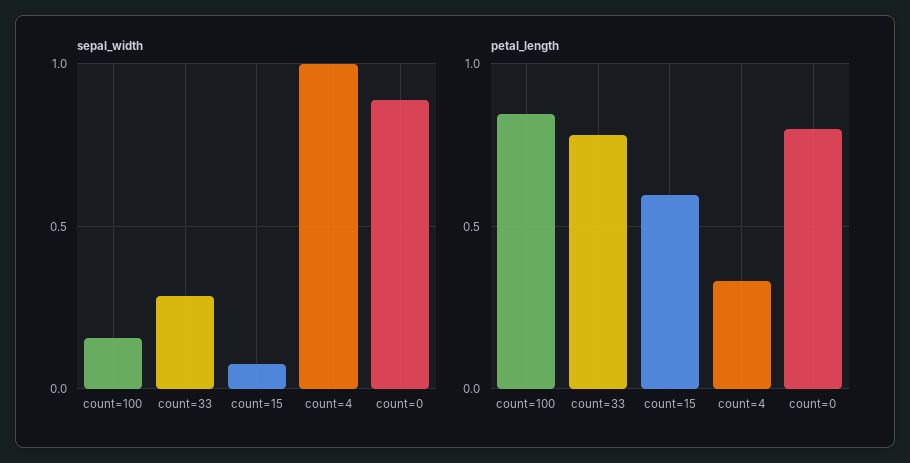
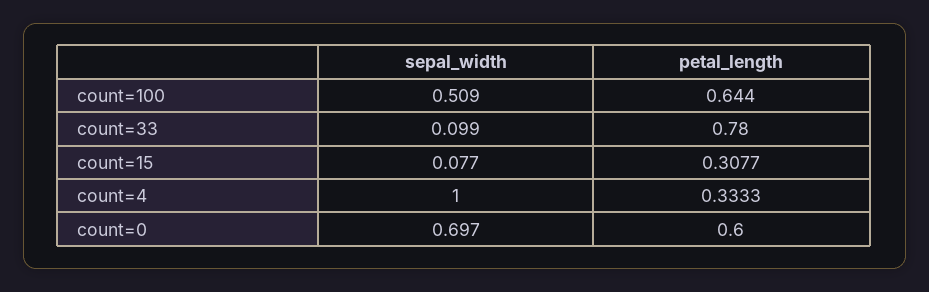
sepal_width, count=100: 0.15 -> 0.509
sepal_width, count=33: 0.3 -> 0.099
sepal_width, count=0: 0.9 -> 0.697
petal_length, count=100: 0.85 -> 0.644
petal_length, count=15: 0.6 -> 0.3077
petal_length, count=0: 0.8 -> 0.6

